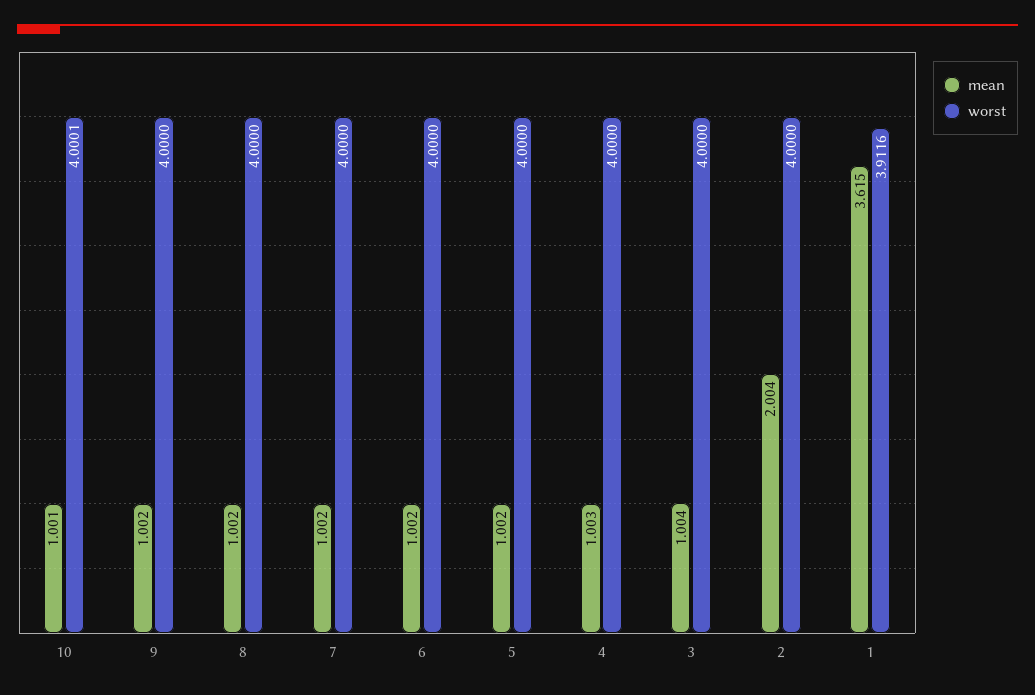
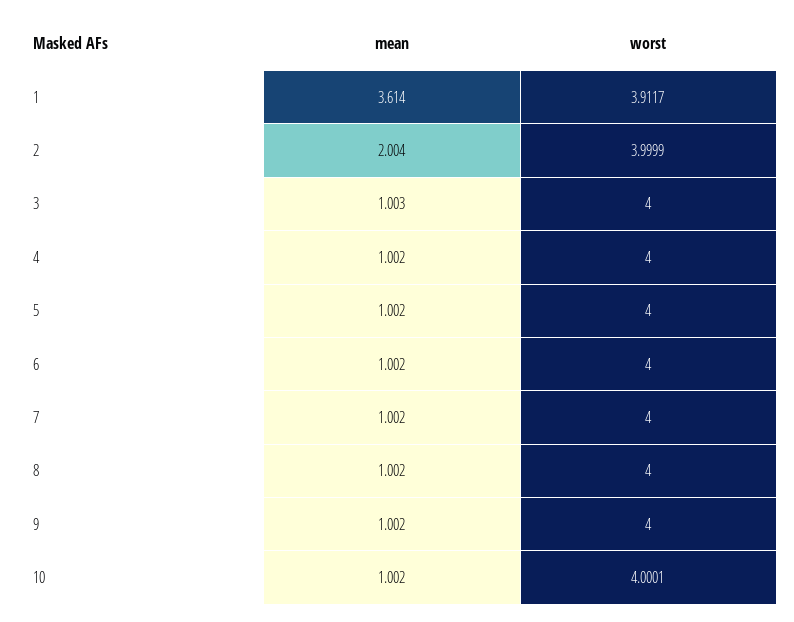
mean, 10: 1.001 -> 1.002
mean, 4: 1.003 -> 1.002
mean, 3: 1.004 -> 1.003
worst, 2: 4 -> 3.9999
mean, 1: 3.615 -> 3.614
worst, 1: 3.9116 -> 3.9117

